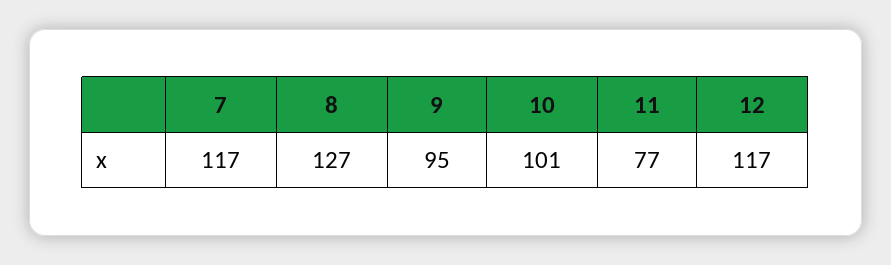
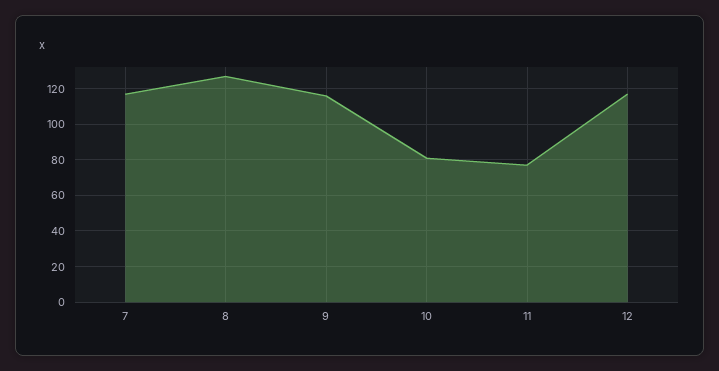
9: 95 -> 115
10: 101 -> 80

